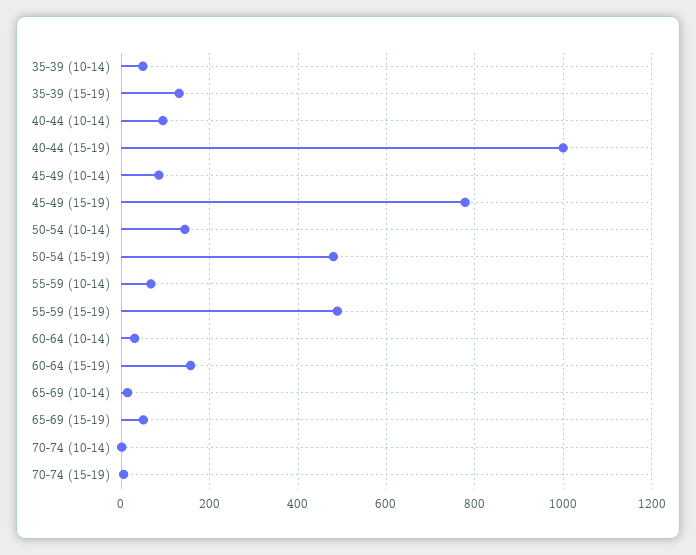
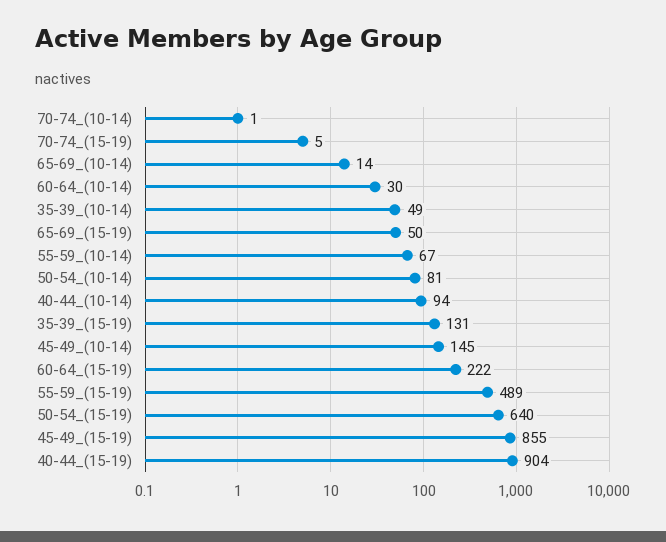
40-44 (15-19): 1000 -> 904
45-49 (10-14): 80 -> 145
45-49 (15-19): 780 -> 855
50-54 (10-14): 140 -> 81
50-54 (15-19): 480 -> 640
60-64 (15-19): 160 -> 222

